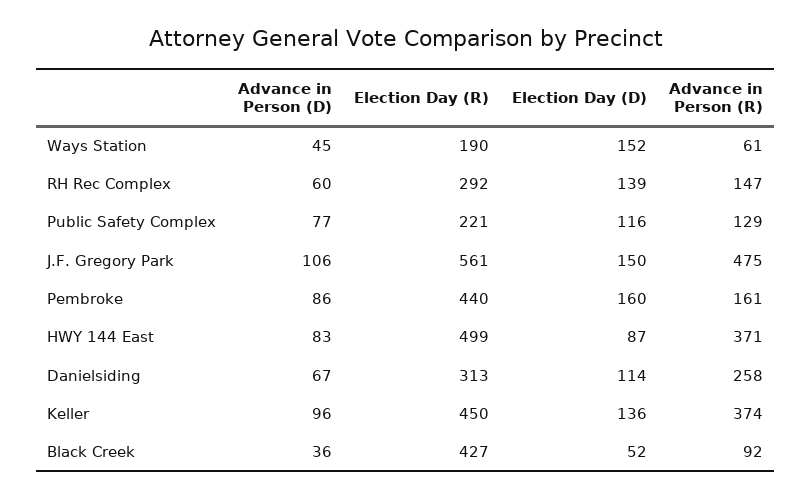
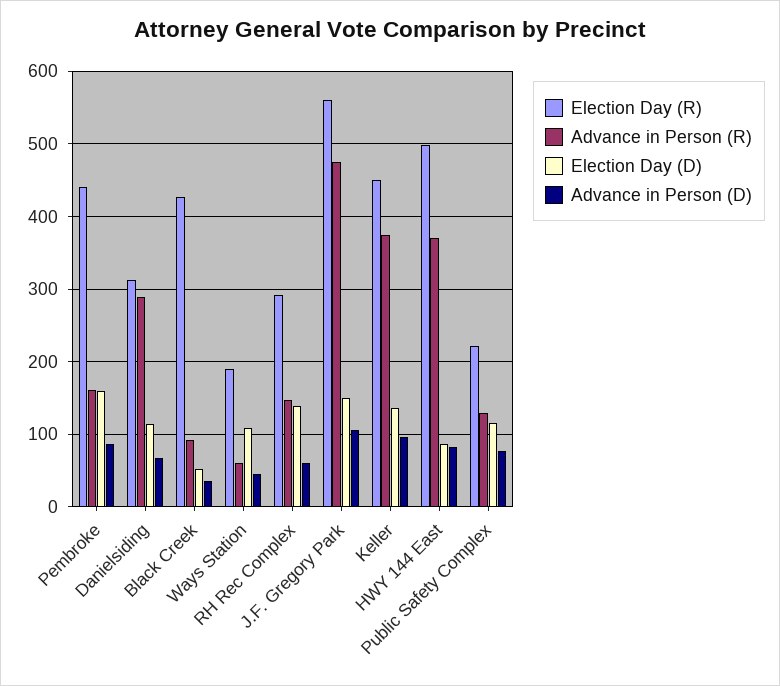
Election Day (D), Ways Station: 152 -> 110
Advance in Person (R), Danielsiding: 258 -> 290

